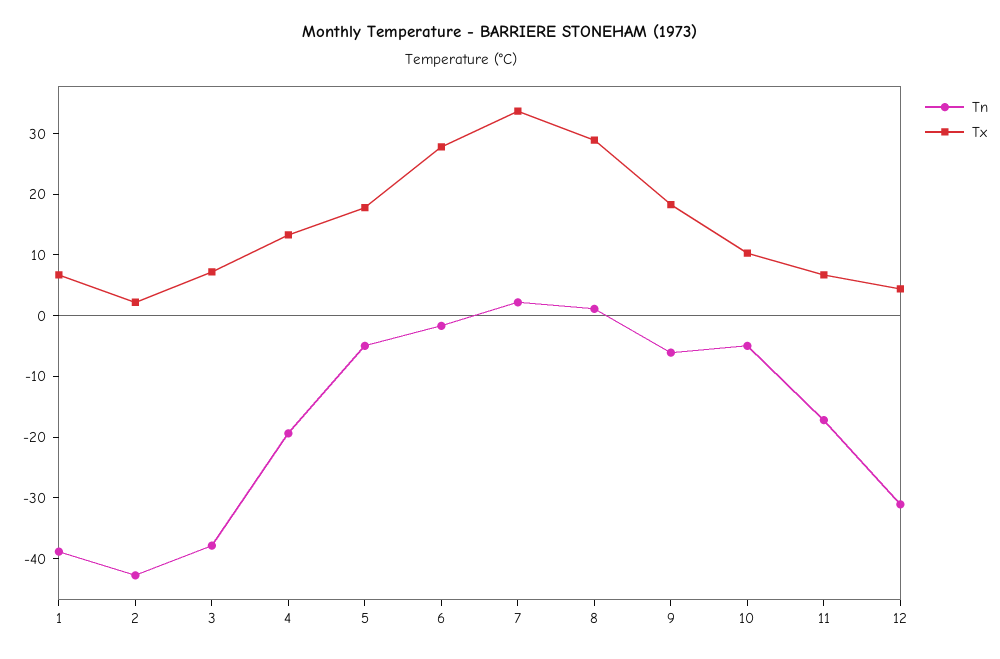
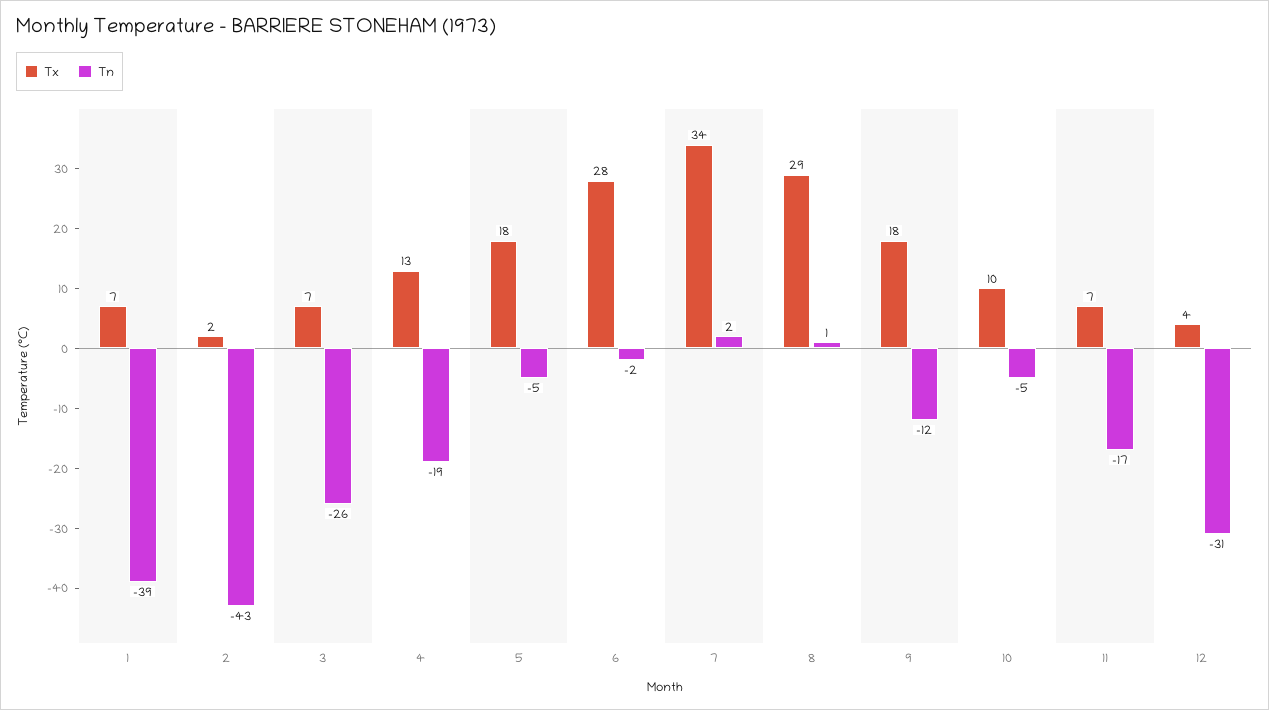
Tn, 3: -38 -> -26
Tn, 9: -6 -> -12

